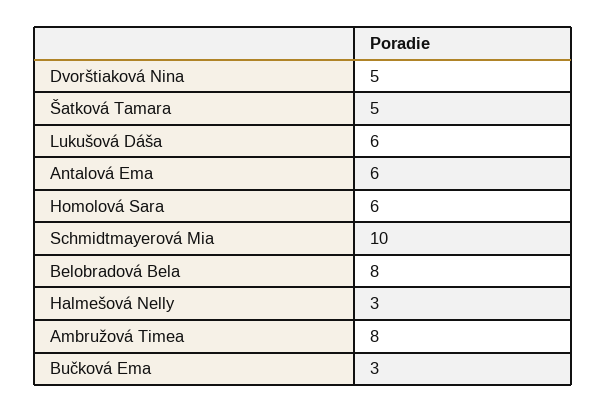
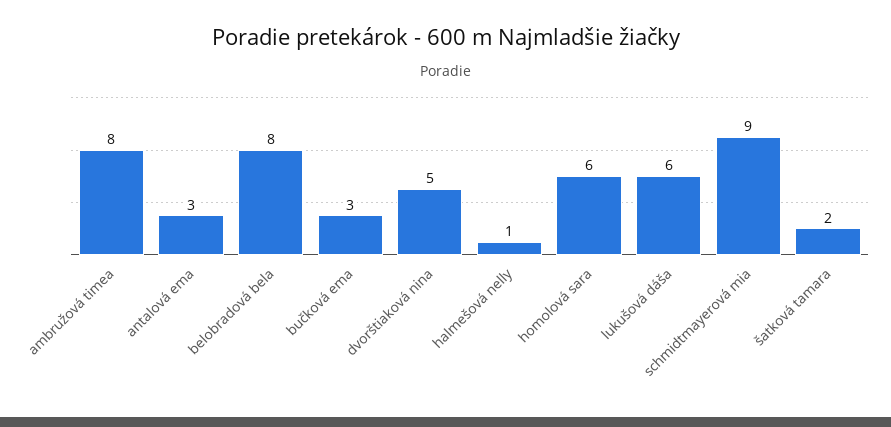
Šatková Tamara: 5 -> 2
Antalová Ema: 6 -> 3
Schmidtmayerová Mia: 10 -> 9
Halmešová Nelly: 3 -> 1

